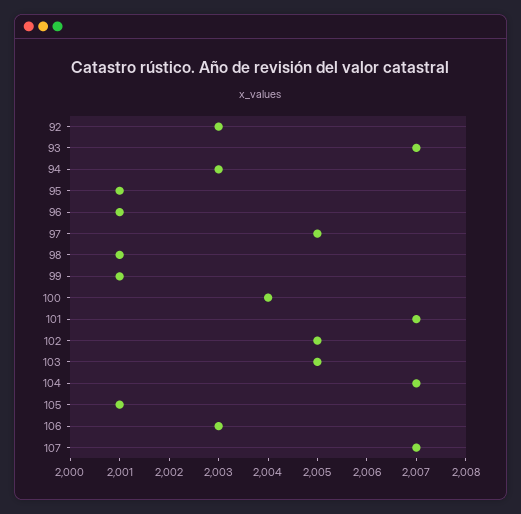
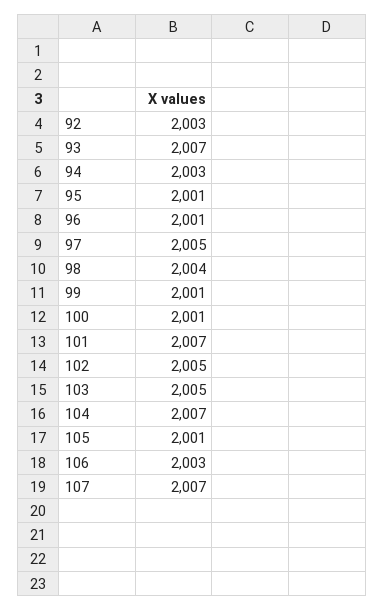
98: 2001 -> 2004
100: 2004 -> 2001

